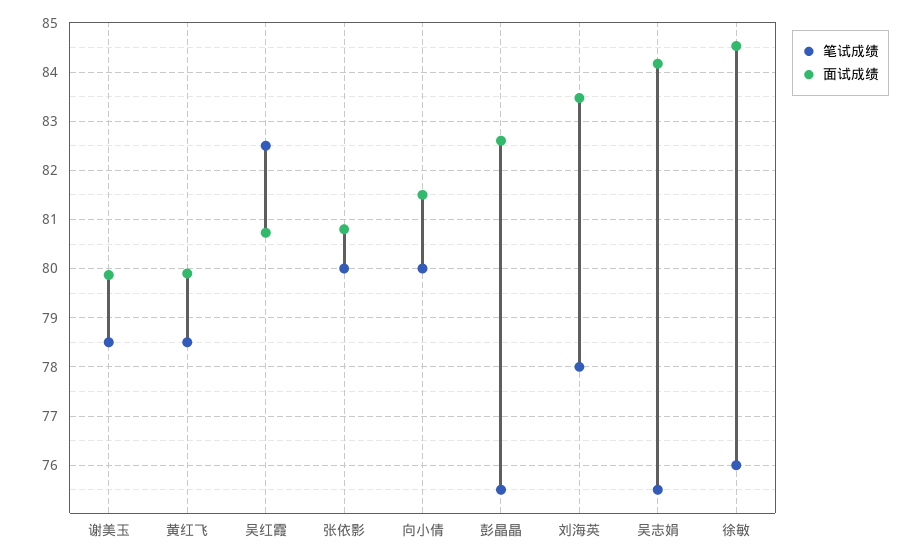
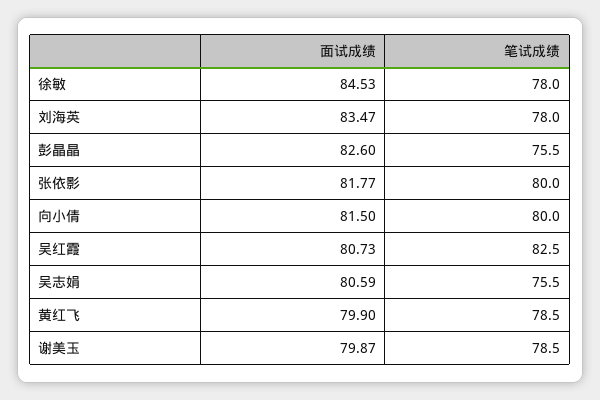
面试成绩, 张依影: 80.8 -> 81.77
面试成绩, 吴志娟: 84.2 -> 80.59
笔试成绩, 徐敏: 76 -> 78

